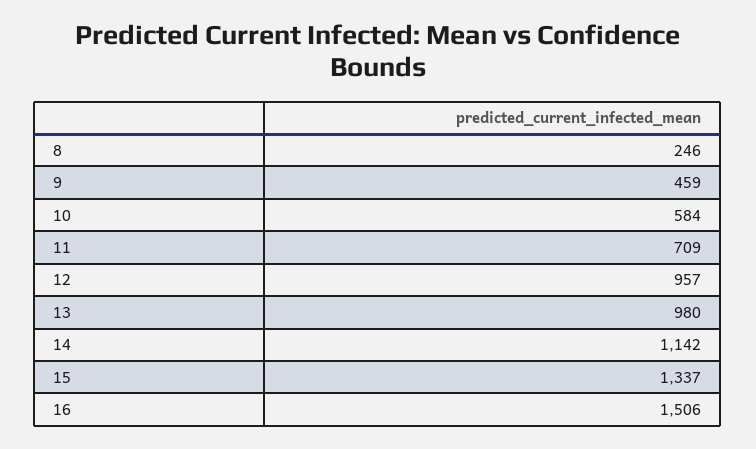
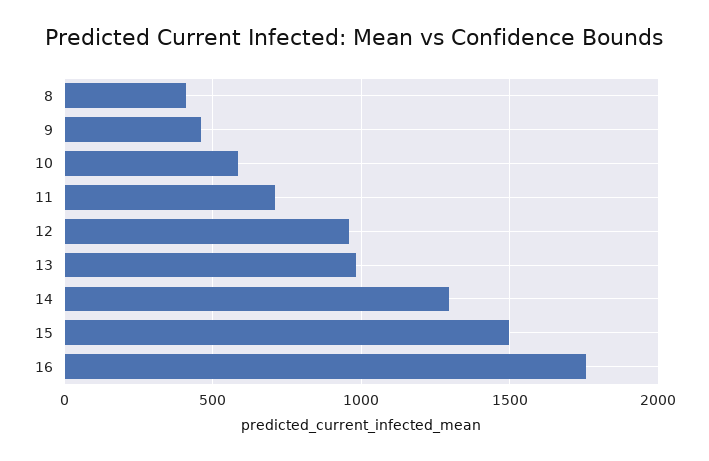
8: 246 -> 400
14: 1142 -> 1300
15: 1337 -> 1500
16: 1506 -> 1750

